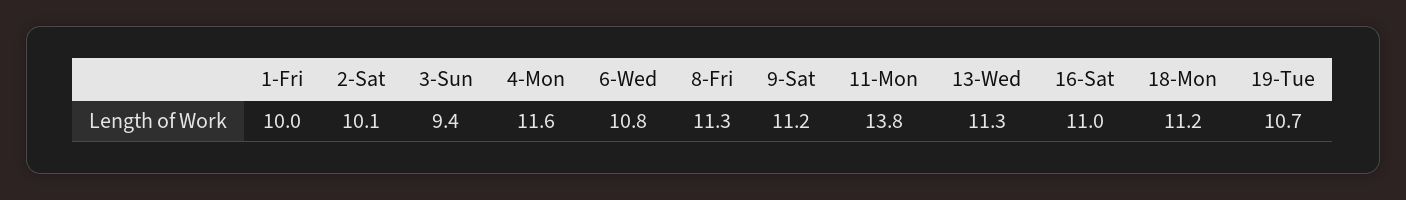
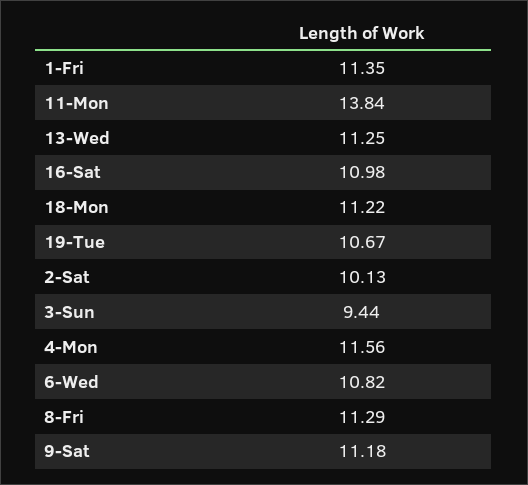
1-Fri: 10 -> 11.35

